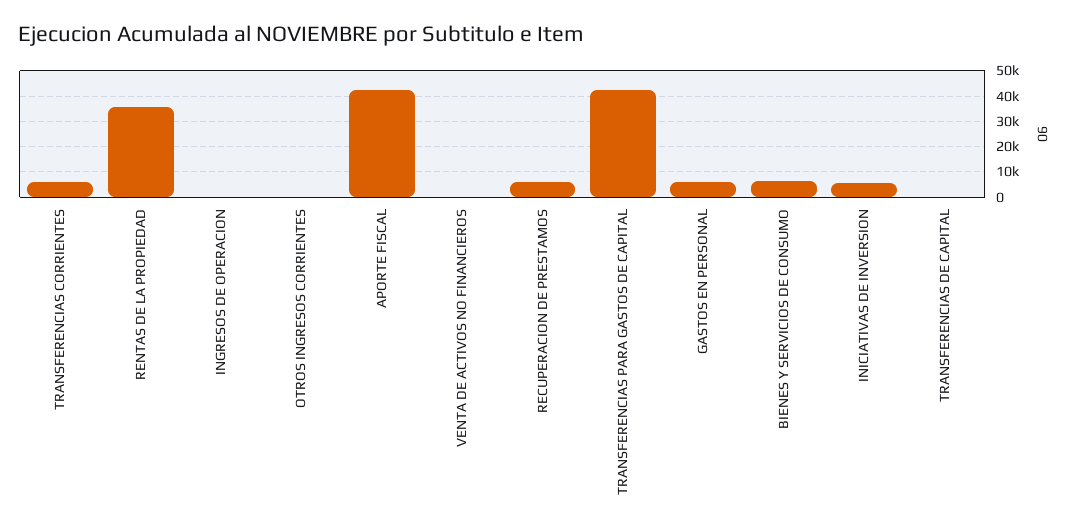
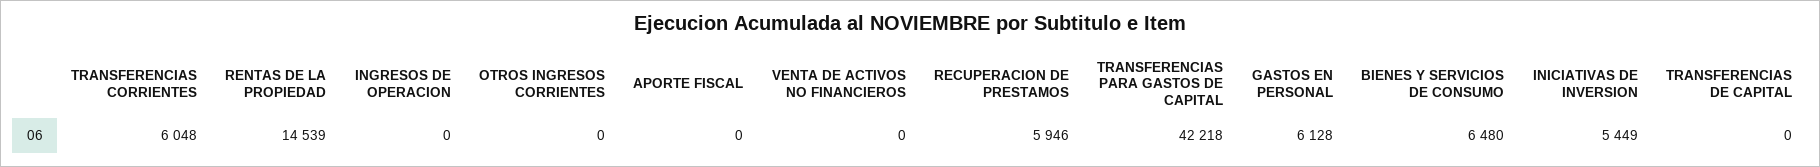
RENTAS DE LA PROPIEDAD: 35000 -> 14539
APORTE FISCAL: 42500 -> 0

